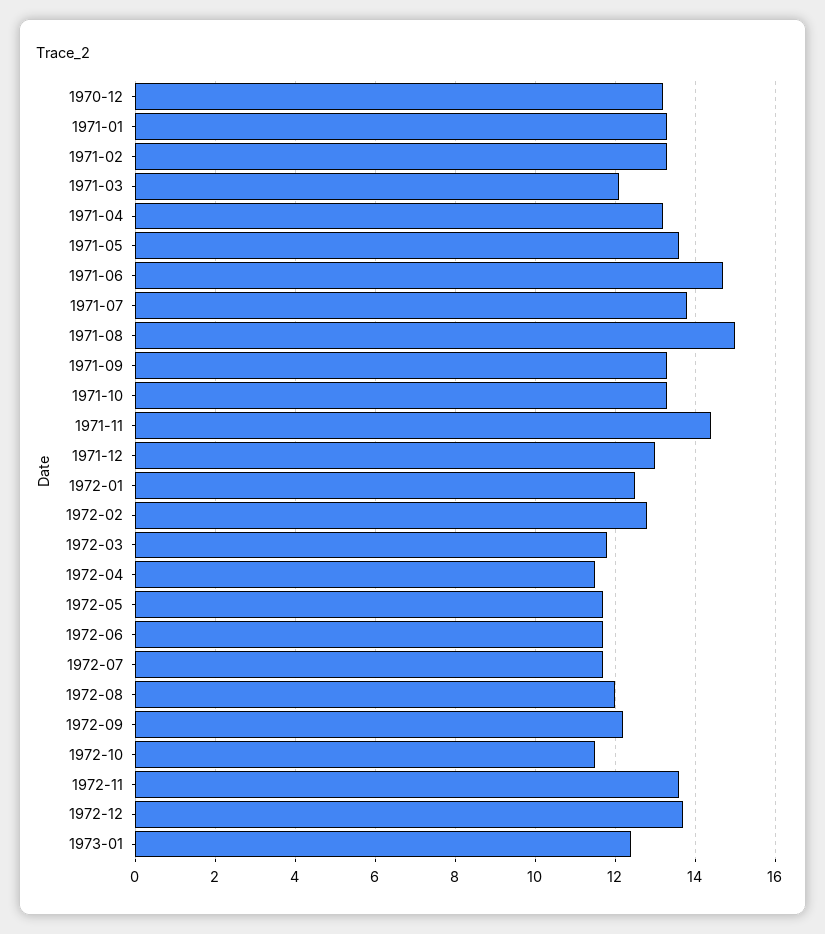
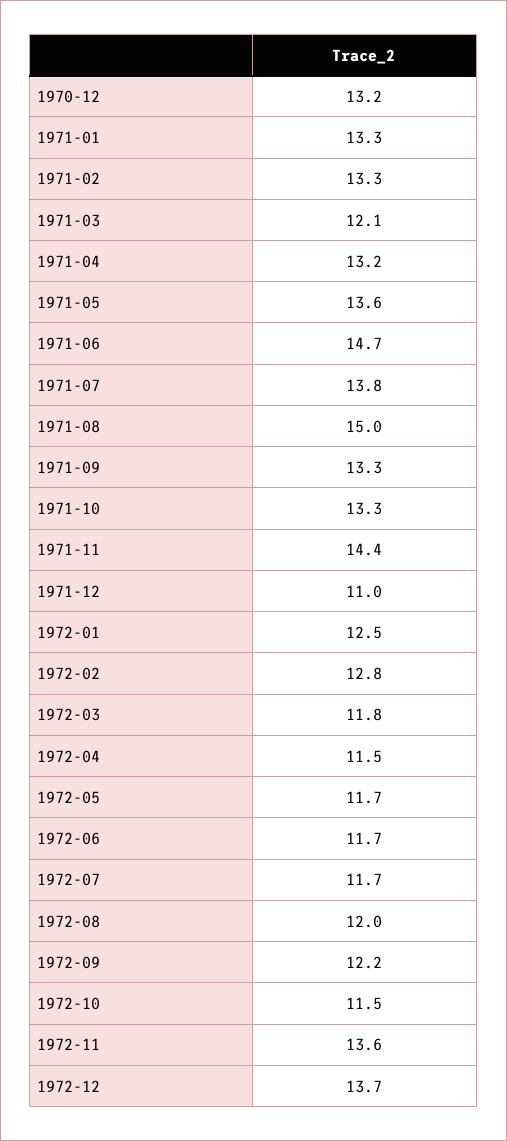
1971-12: 13 -> 11
1973-01: 12.5 -> none

